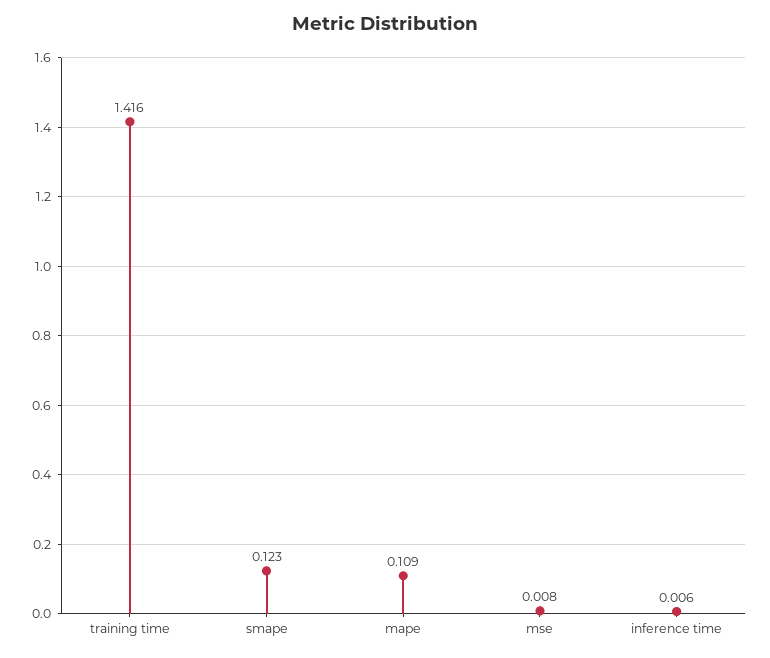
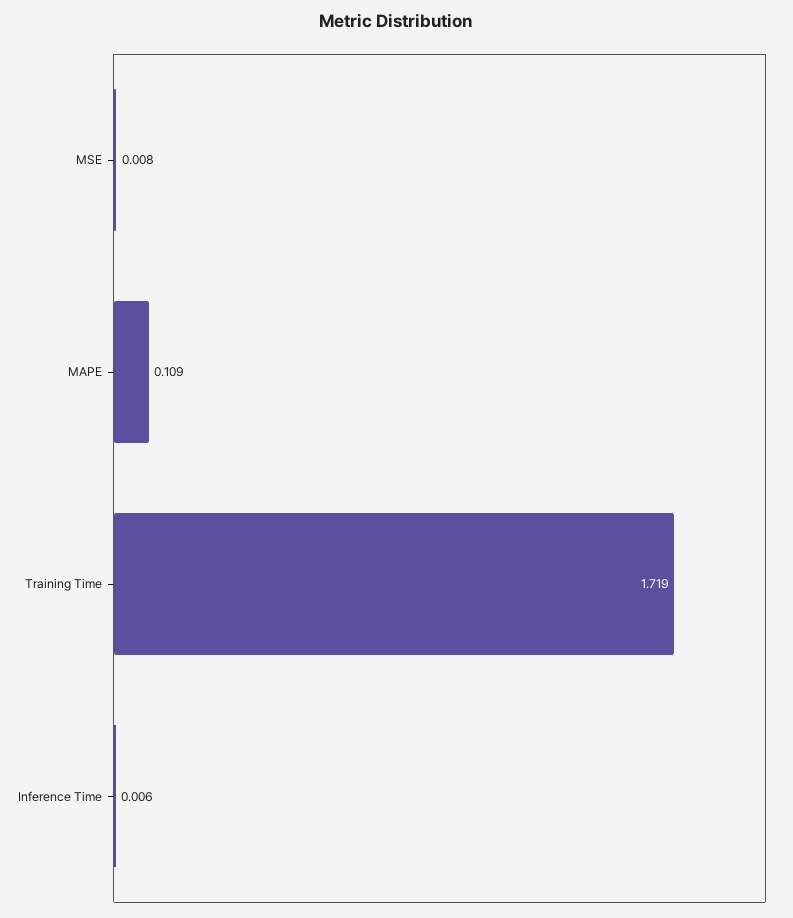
training time: 1.416 -> 1.719
smape: 0.123 -> none

